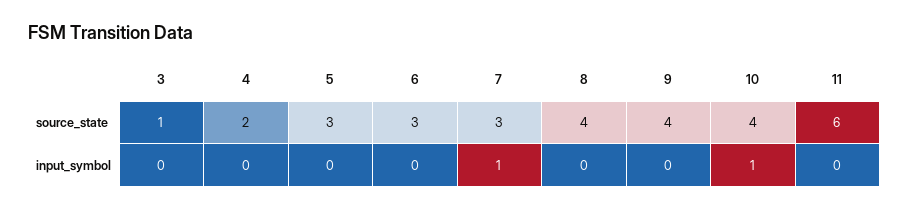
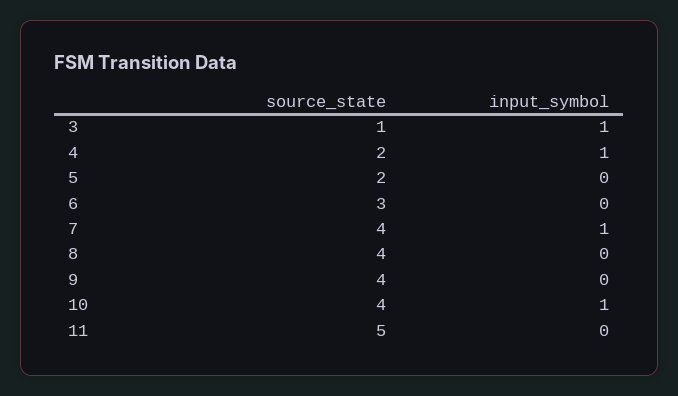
5, source_state: 3 -> 2
7, source_state: 3 -> 4
11, source_state: 6 -> 5
3, input_symbol: 0 -> 1
4, input_symbol: 0 -> 1

